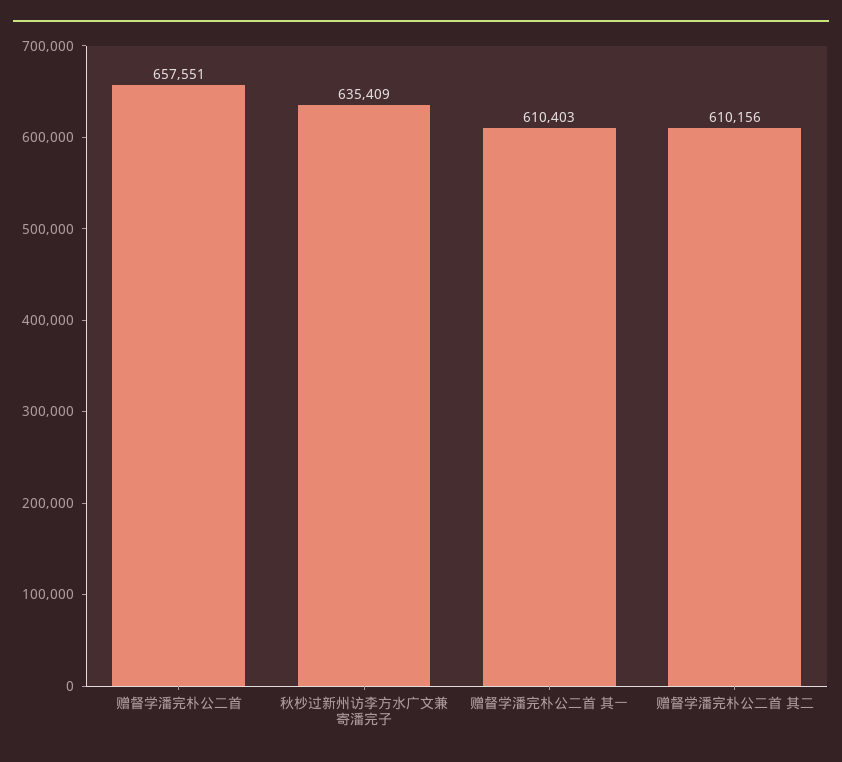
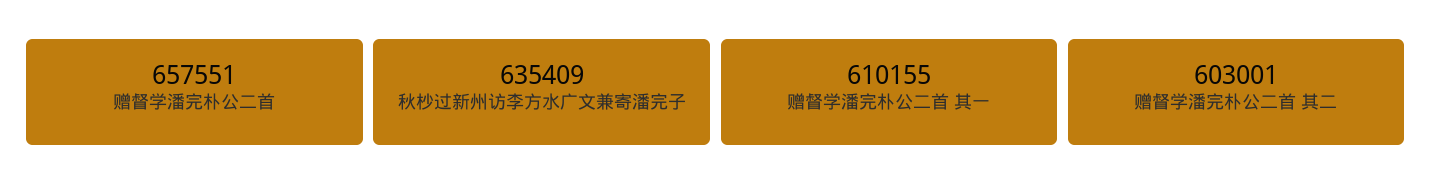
赠督学潘完朴公二首 其一: 610403 -> 610155
赠督学潘完朴公二首 其二: 610156 -> 603001

